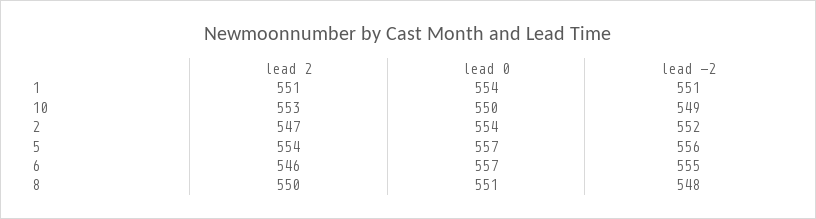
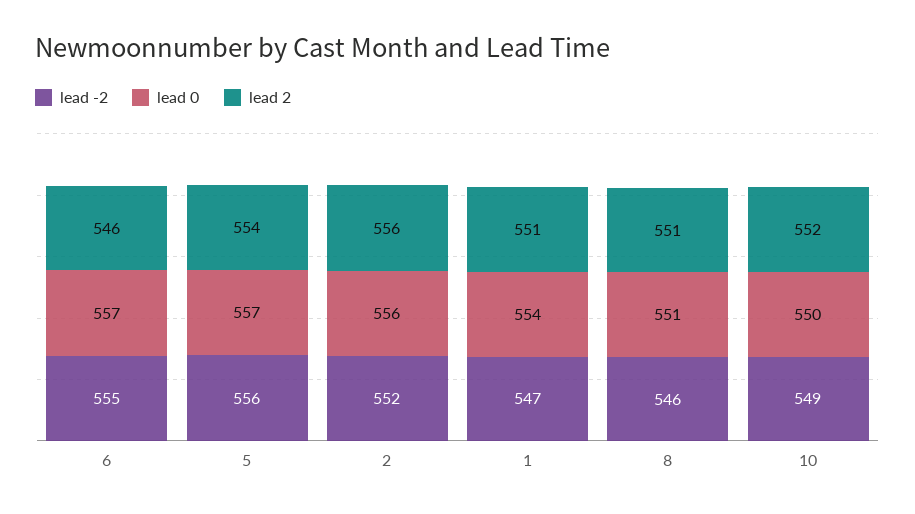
lead -2, 1: 551 -> 547
lead 2, 10: 553 -> 552
lead 2, 2: 547 -> 556
lead 0, 2: 554 -> 556
lead 2, 8: 550 -> 551
lead -2, 8: 548 -> 546

